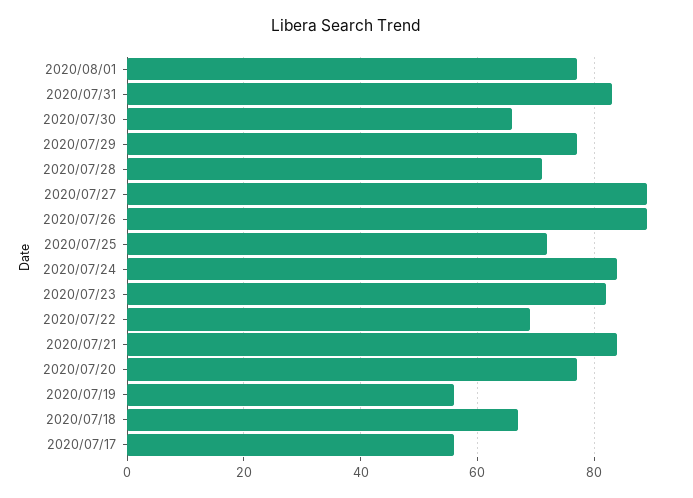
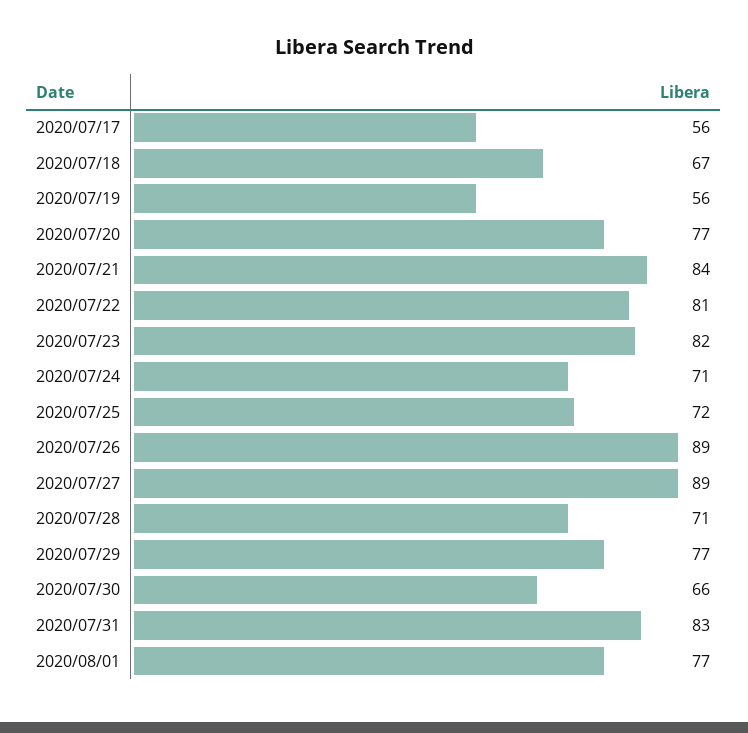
2020/07/24: 85 -> 71
2020/07/22: 70 -> 81

